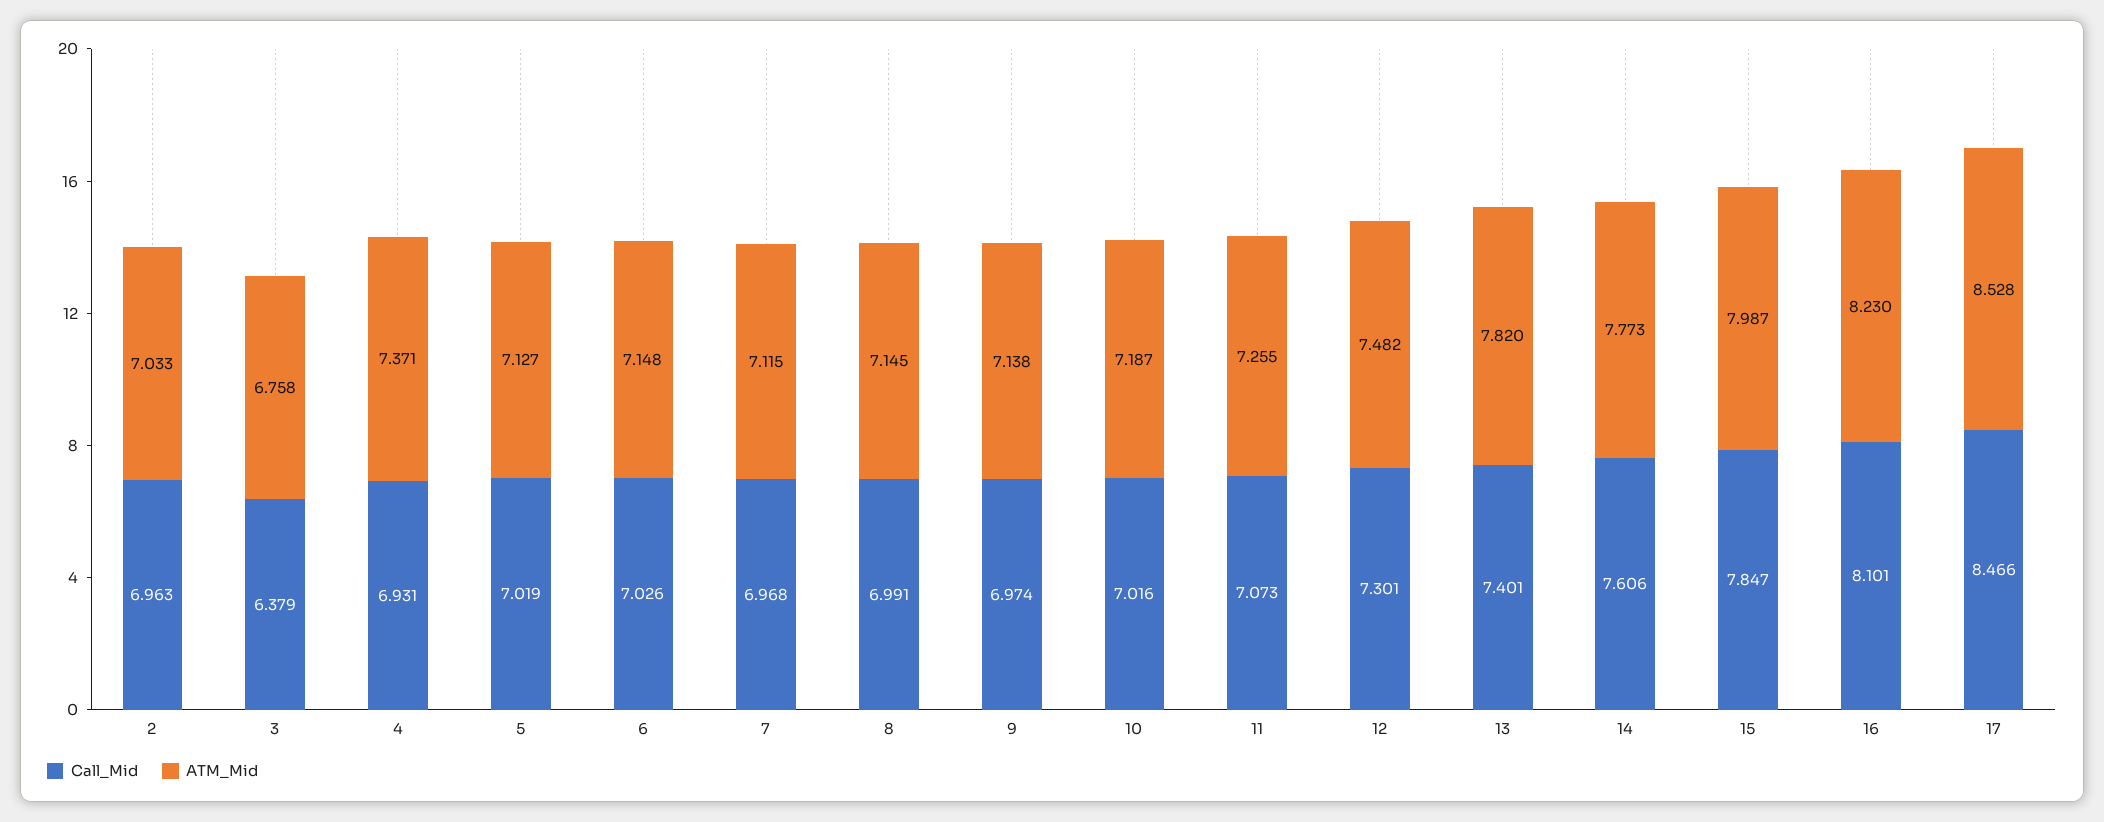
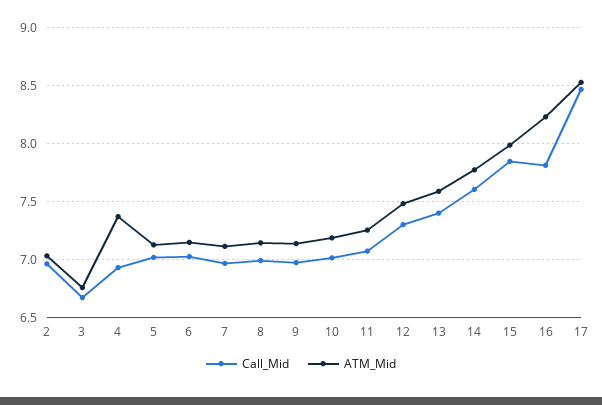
Call_Mid, 3: 6.379 -> 6.7
ATM_Mid, 13: 7.82 -> 7.6
Call_Mid, 16: 8.101 -> 7.8

